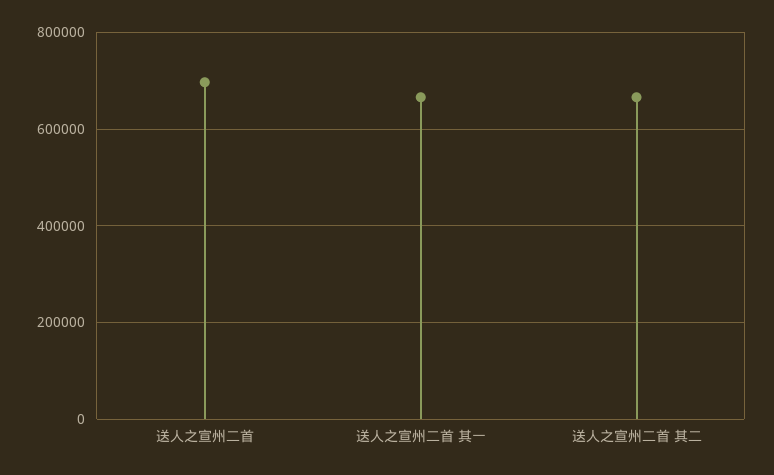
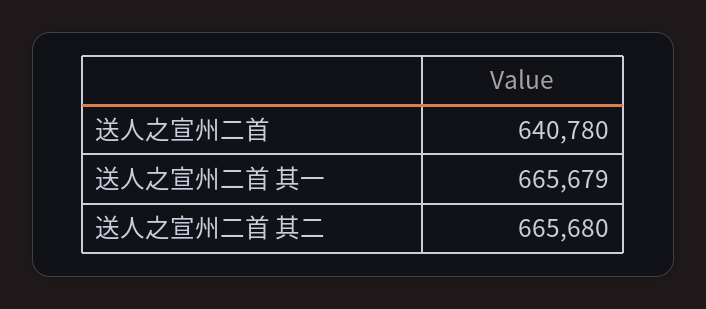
送人之宣州二首: 700000 -> 640780

